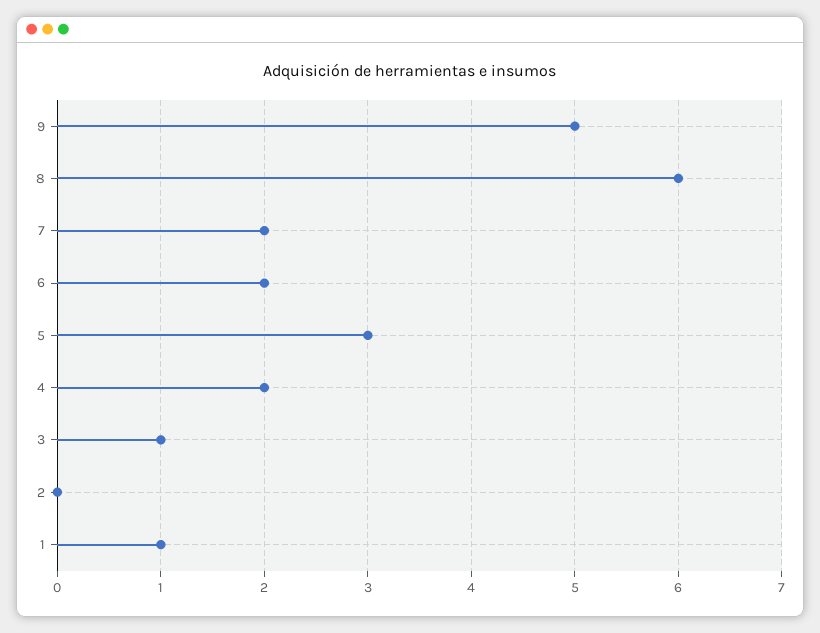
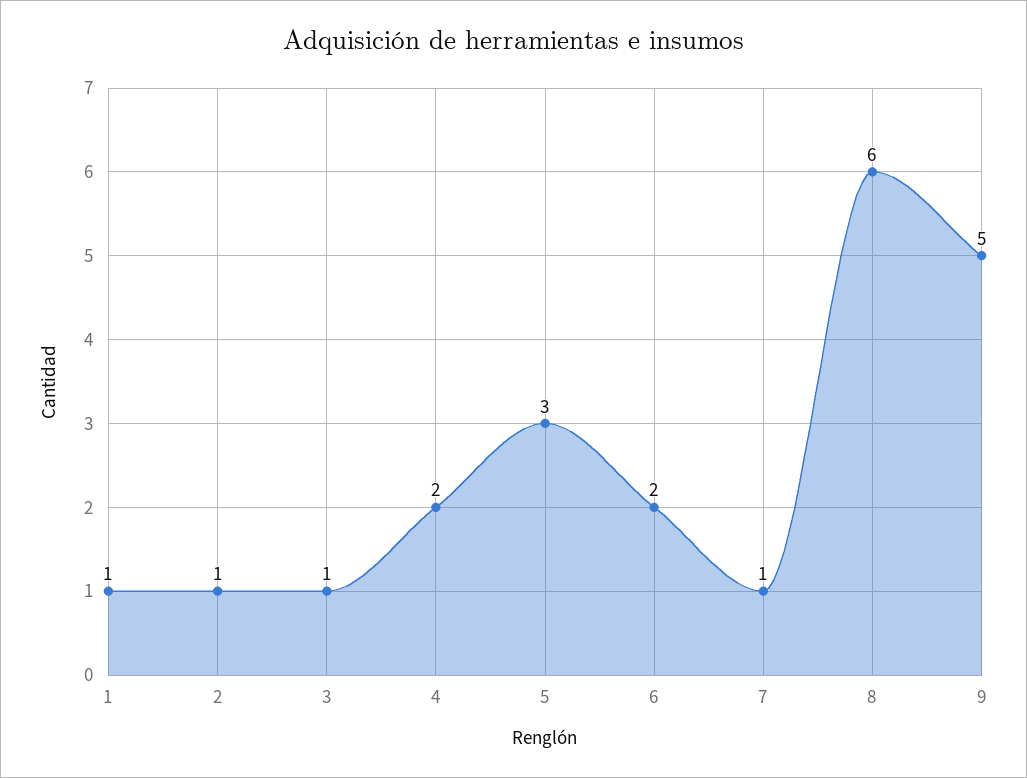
7: 2 -> 1
2: 0 -> 1

